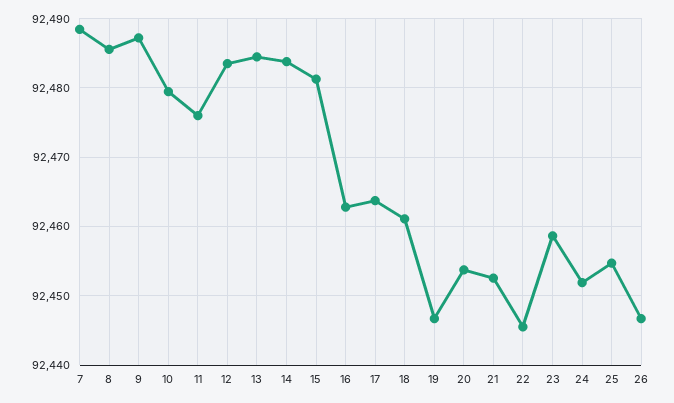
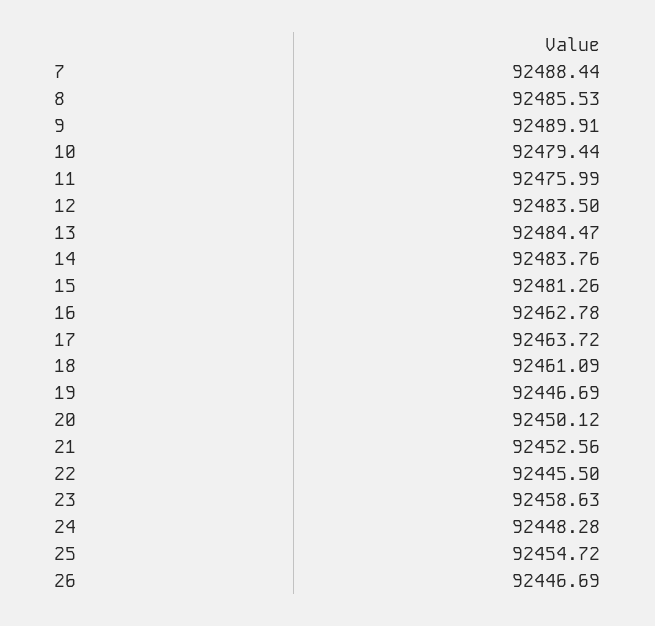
9: 92487 -> 92489.91
20: 92454 -> 92450.12
24: 92452 -> 92448.28

